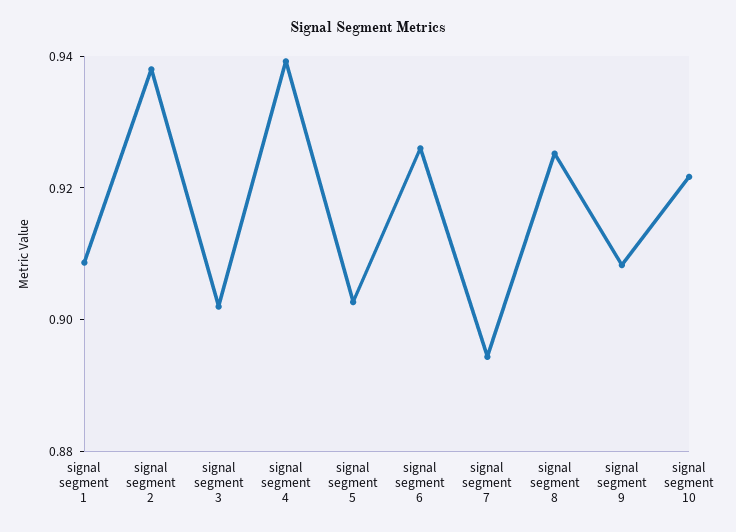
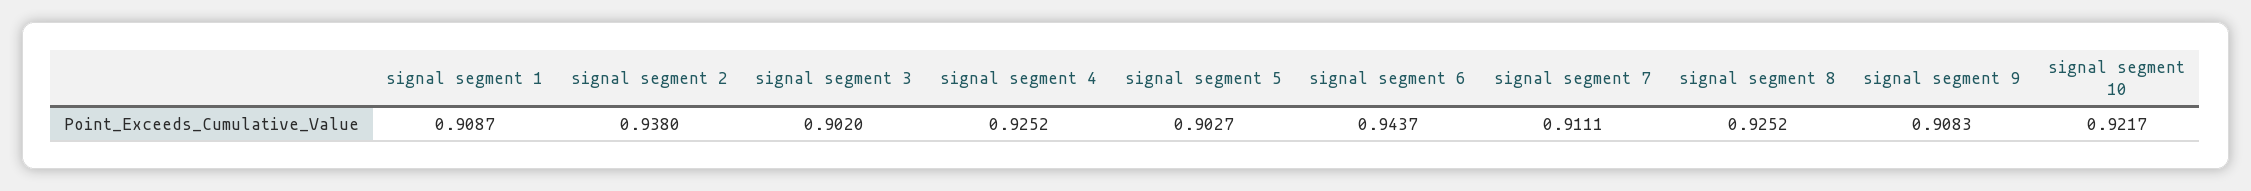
signal segment 4: 0.94 -> 0.9252
signal segment 6: 0.925 -> 0.9437
signal segment 7: 0.895 -> 0.9111

